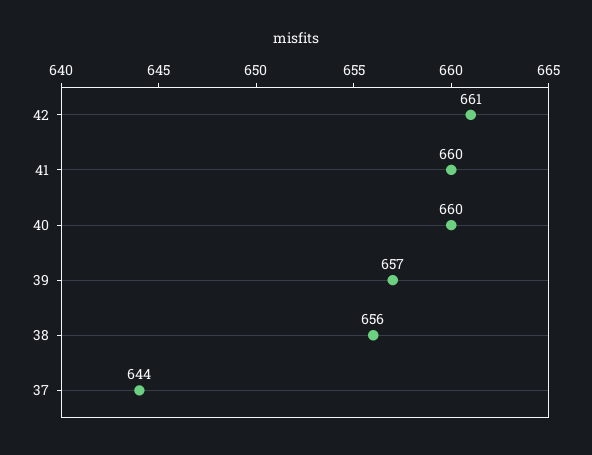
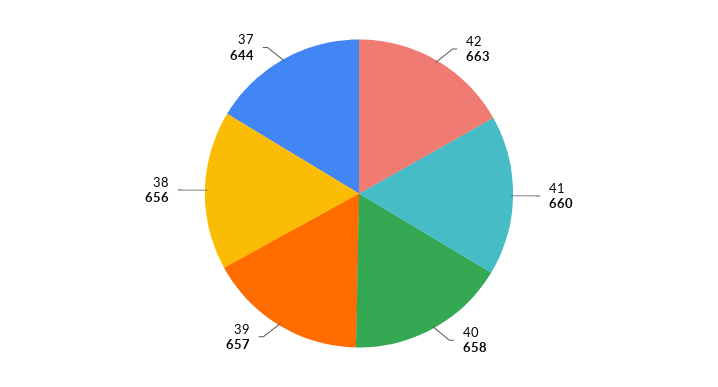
42: 661 -> 663
40: 660 -> 658

